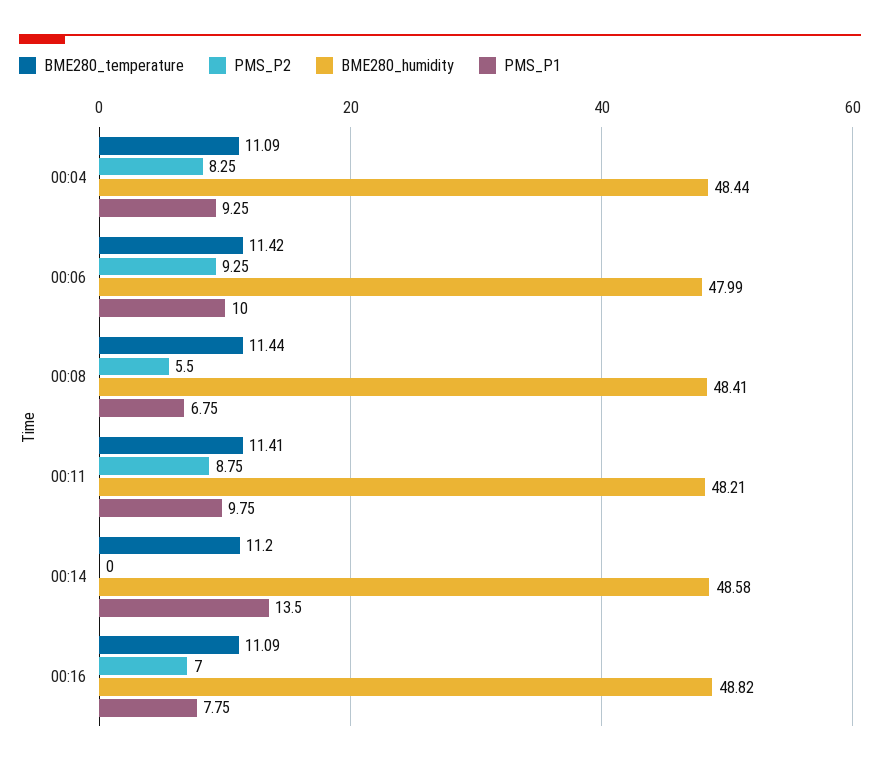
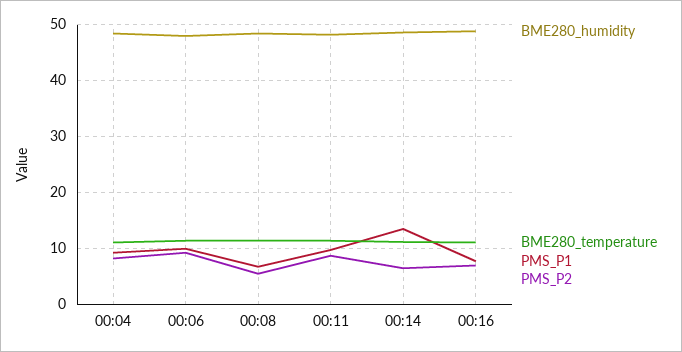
PMS_P2, 00:14: 0 -> 6

